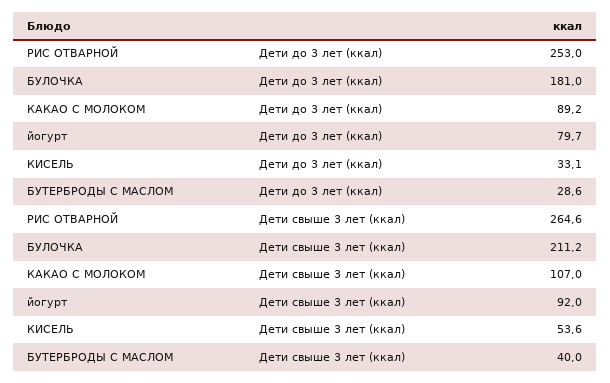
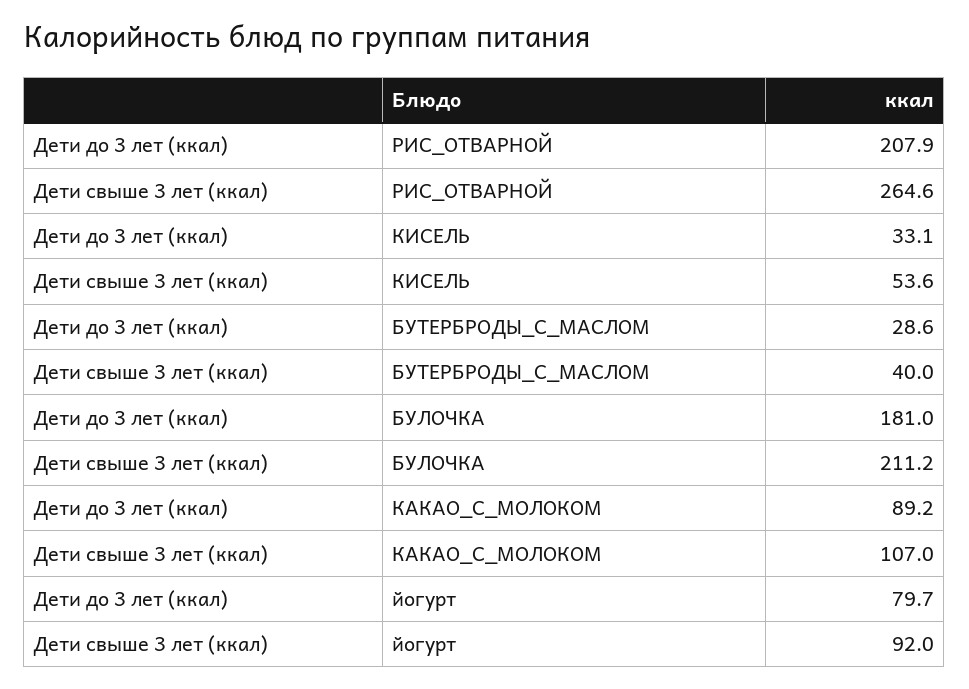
РИС ОТВАРНОЙ, Дети до 3 лет (ккал): 253 -> 207.9

